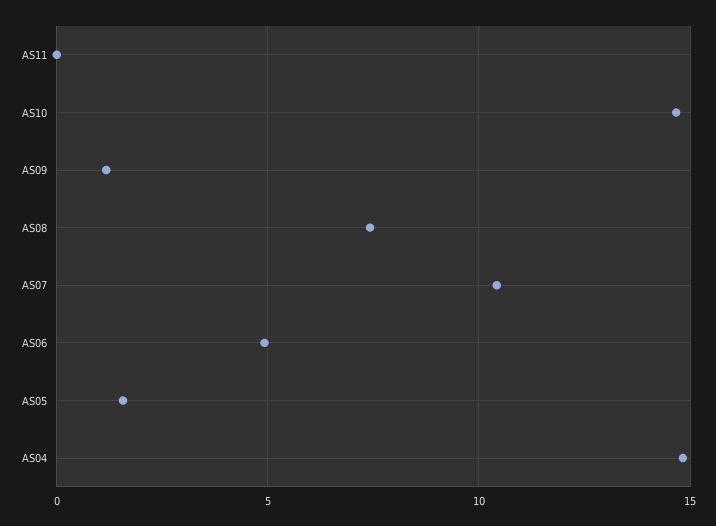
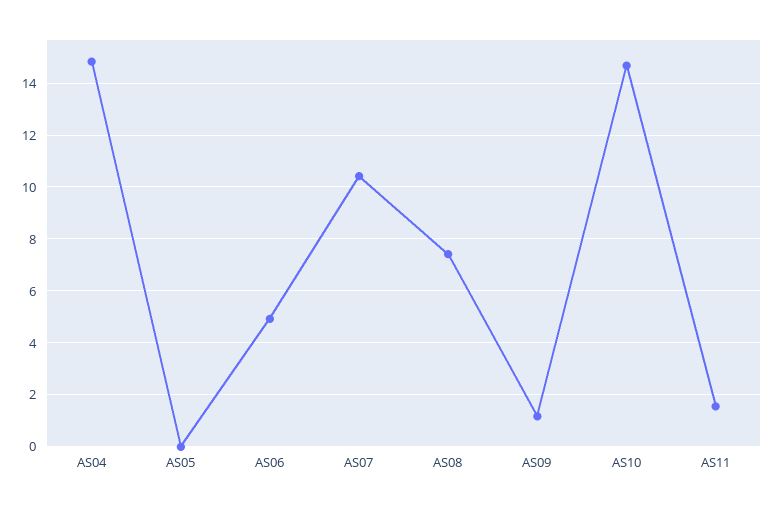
AS11: 0 -> 1.5
AS05: 1.5 -> 0

